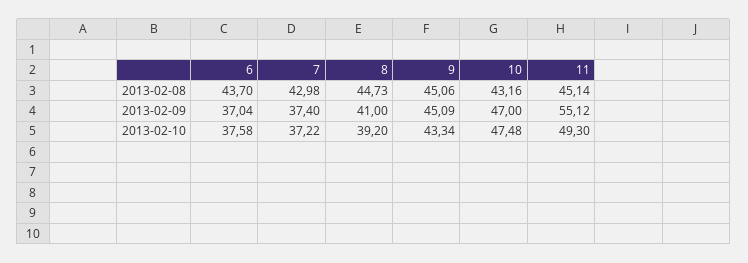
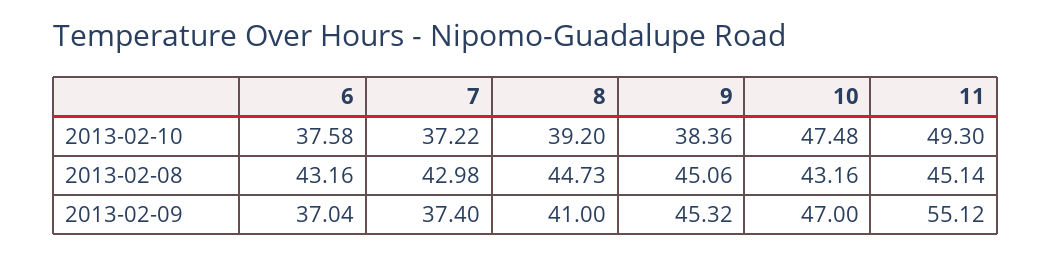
6, 2013-02-08: 43.7 -> 43.16
9, 2013-02-09: 45.09 -> 45.32
9, 2013-02-10: 43.34 -> 38.36

